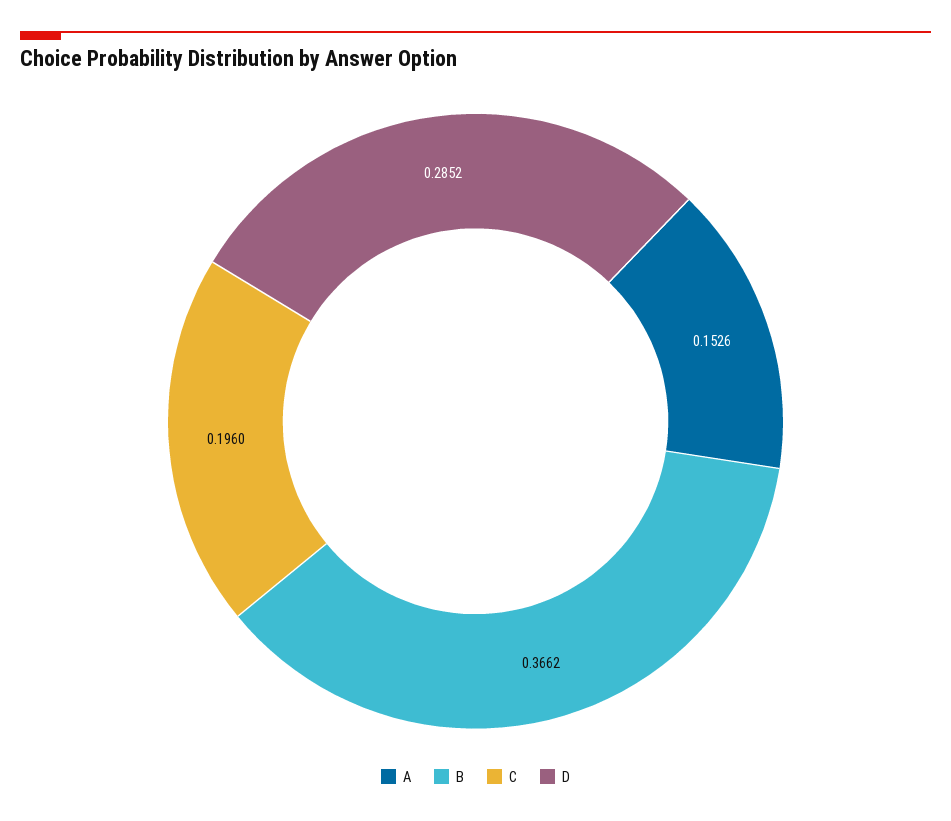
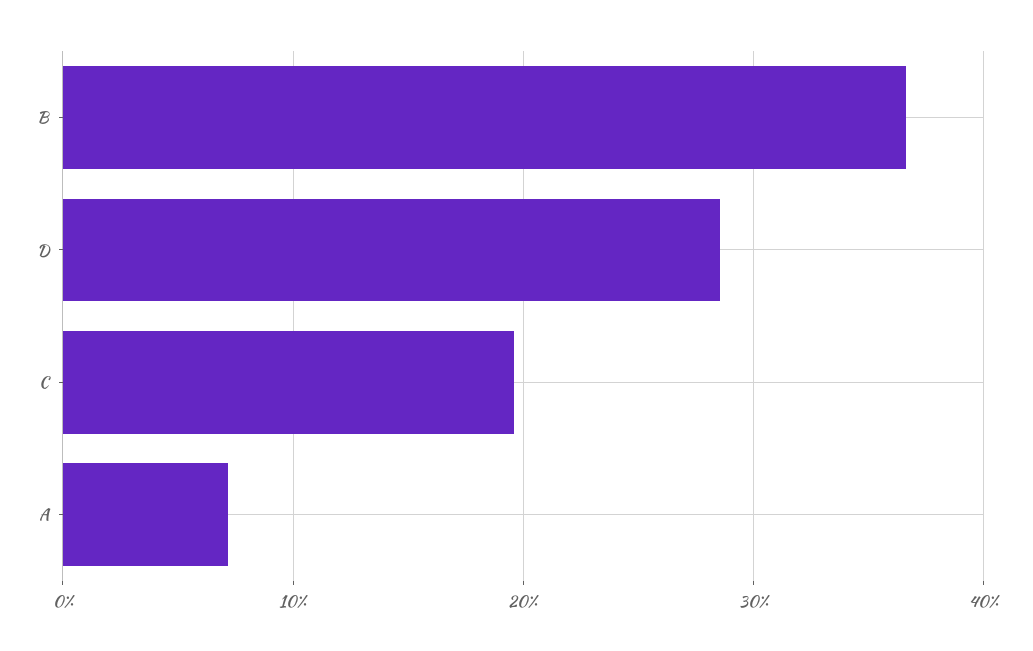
A: 0.1526 -> 0.07

